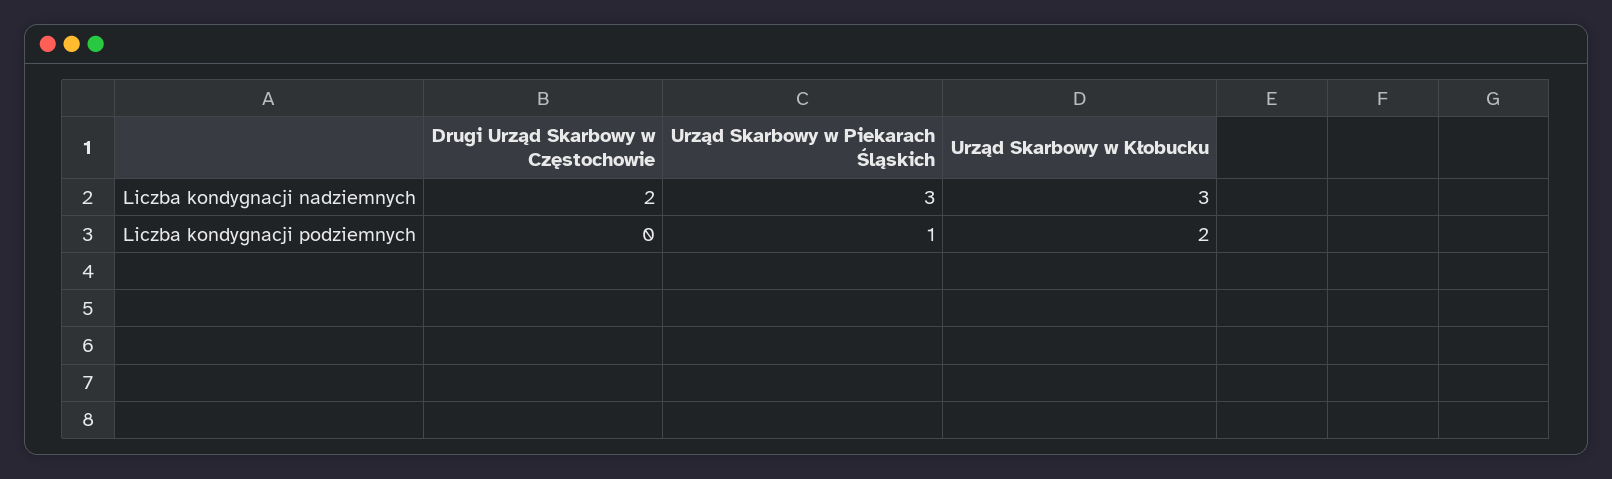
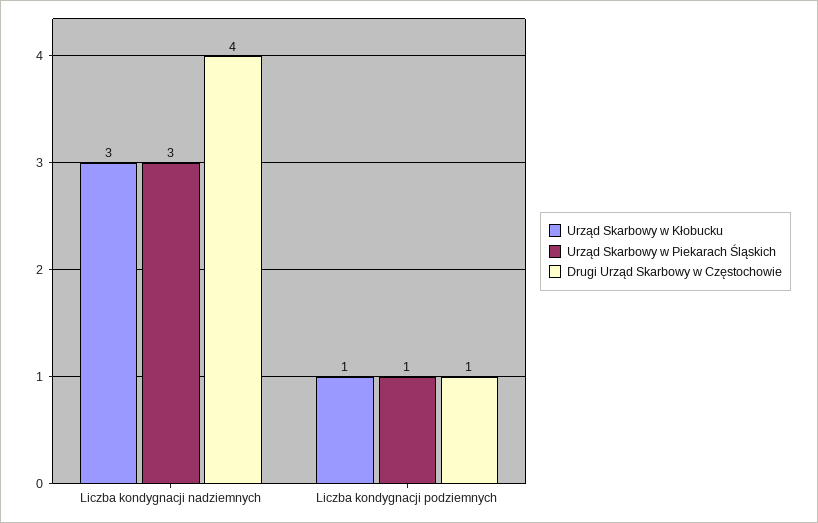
Drugi Urząd Skarbowy w Częstochowie, Liczba kondygnacji nadziemnych: 2 -> 4
Drugi Urząd Skarbowy w Częstochowie, Liczba kondygnacji podziemnych: 0 -> 1
Urząd Skarbowy w Kłobucku, Liczba kondygnacji podziemnych: 2 -> 1

